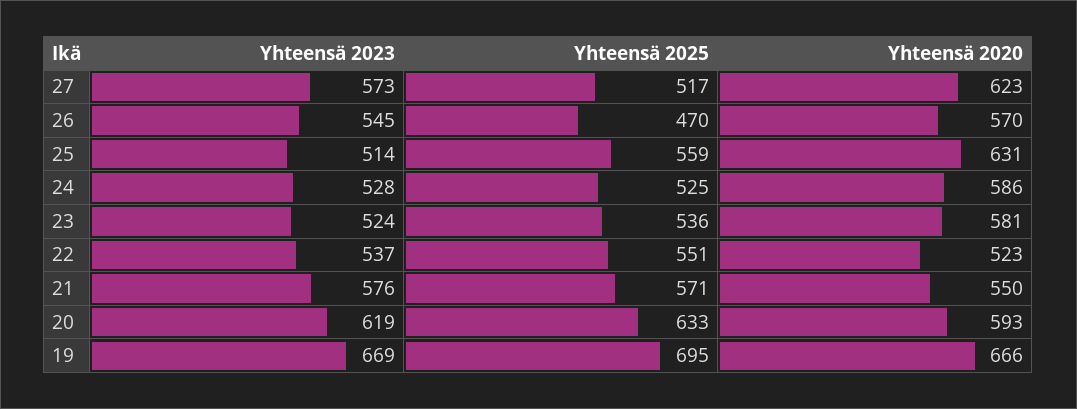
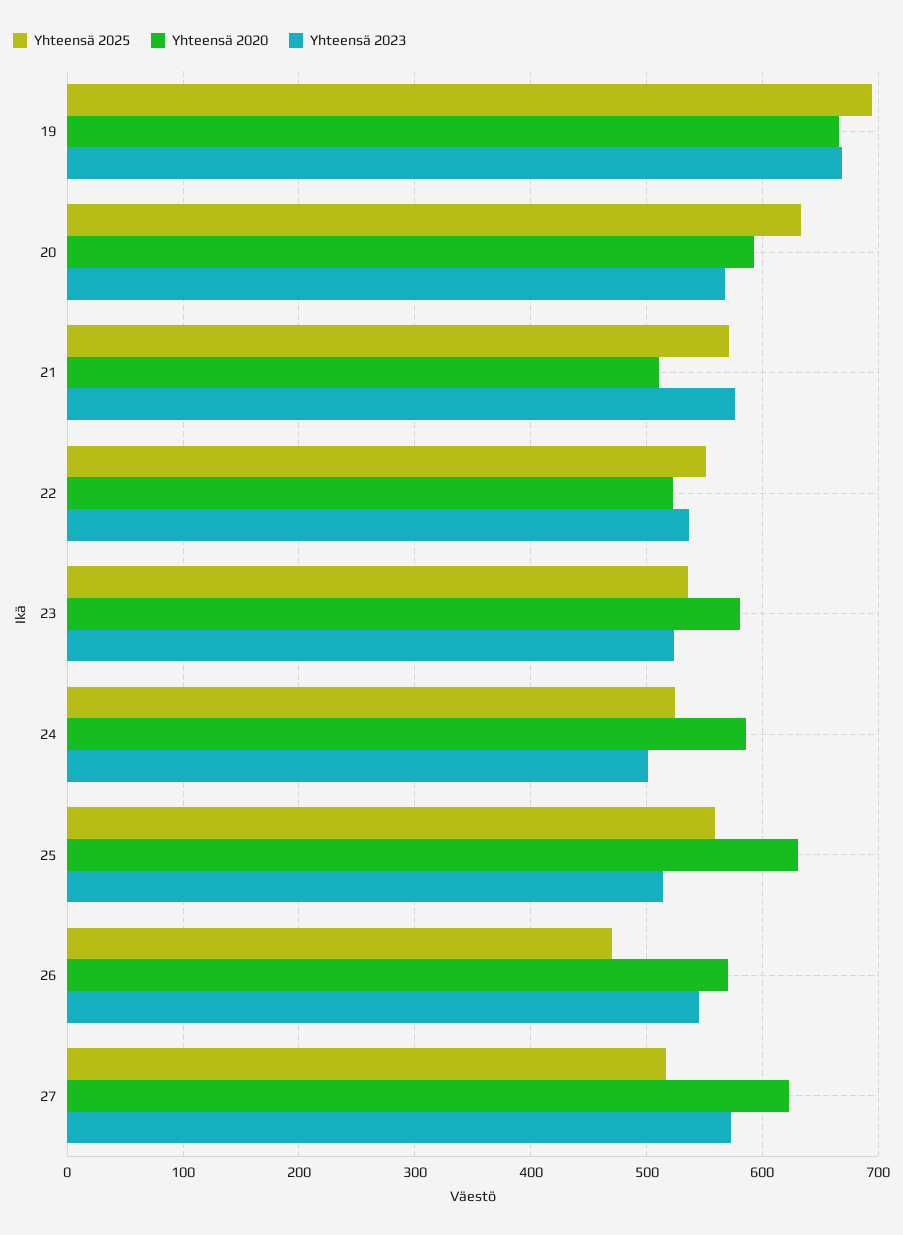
Yhteensä 2023, 24: 528 -> 500
Yhteensä 2020, 21: 550 -> 510
Yhteensä 2023, 20: 619 -> 570

